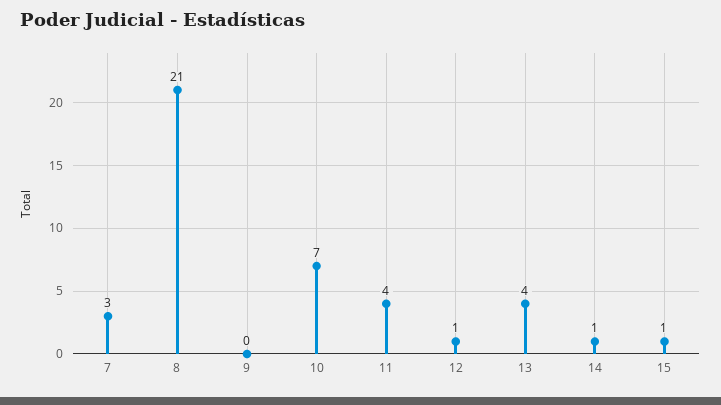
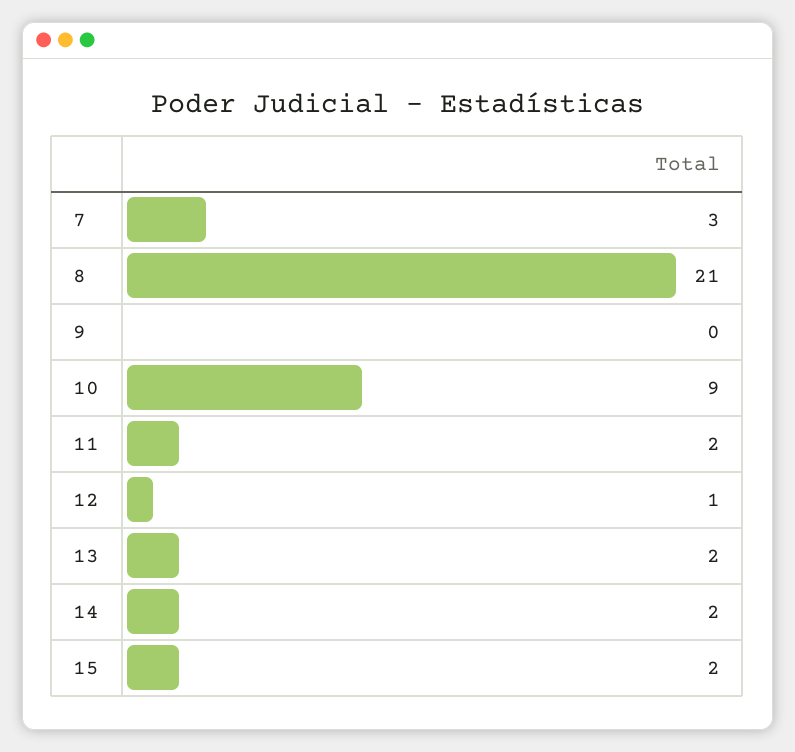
10: 7 -> 9
11: 4 -> 2
13: 4 -> 2
14: 1 -> 2
15: 1 -> 2

